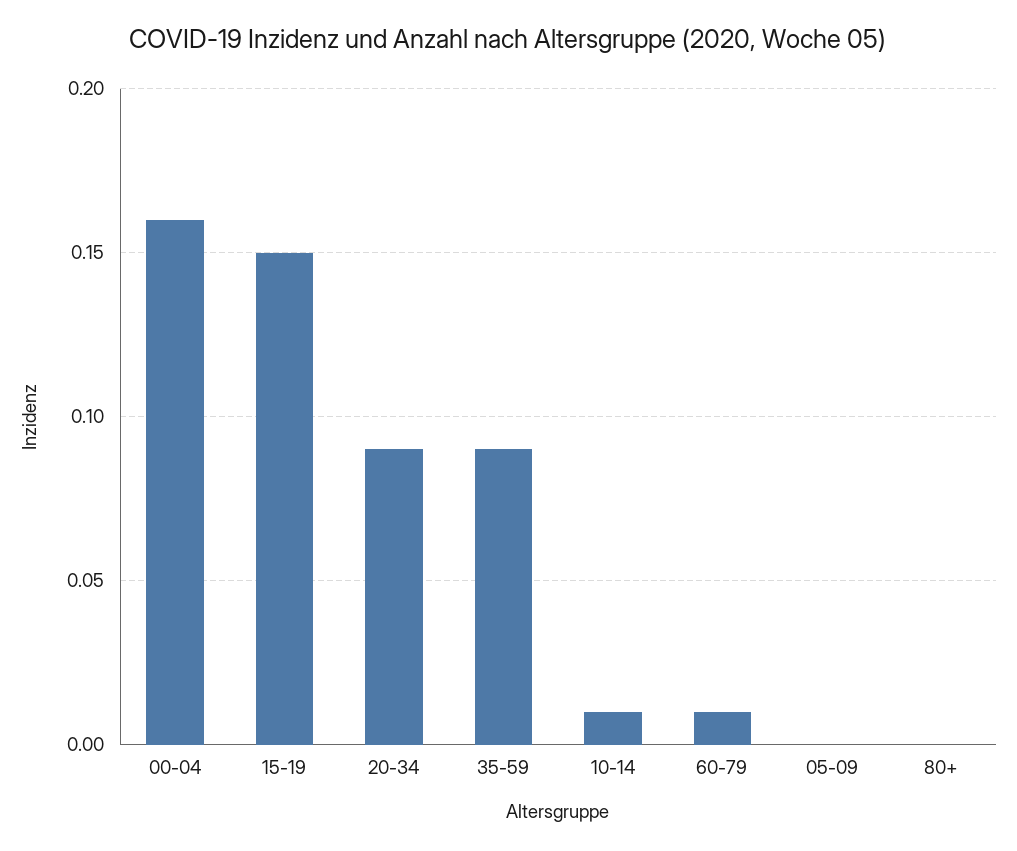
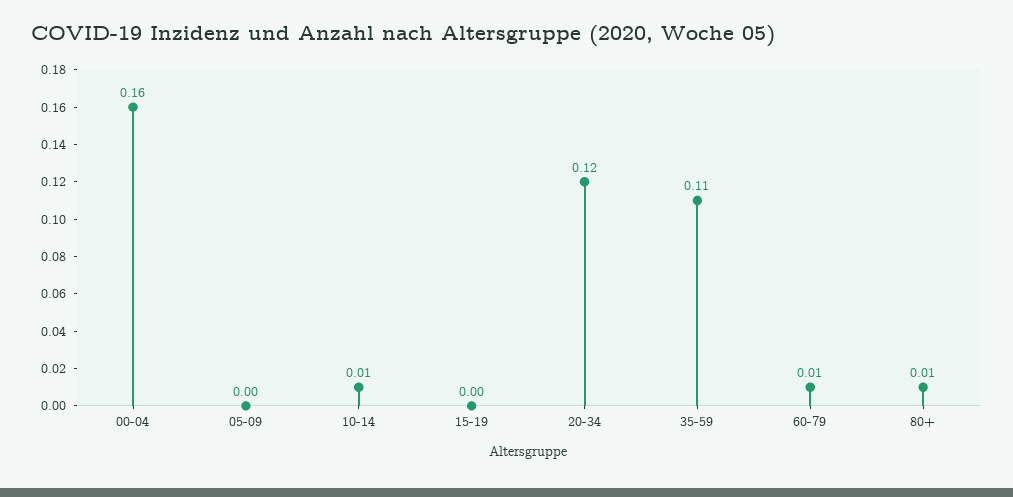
15-19: 0.15 -> 0
20-34: 0.09 -> 0.12
35-59: 0.09 -> 0.11
80+: 0 -> 0.01

